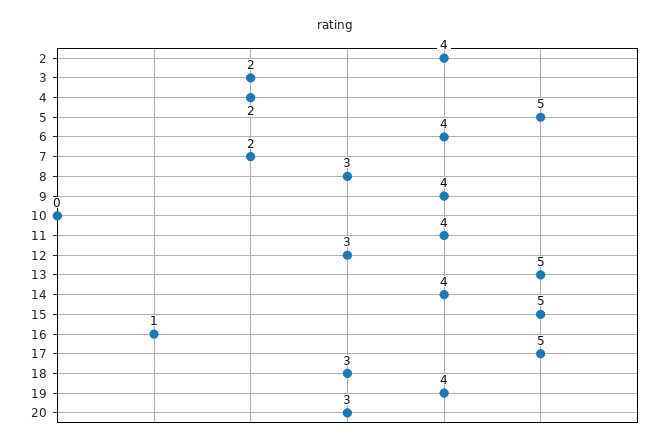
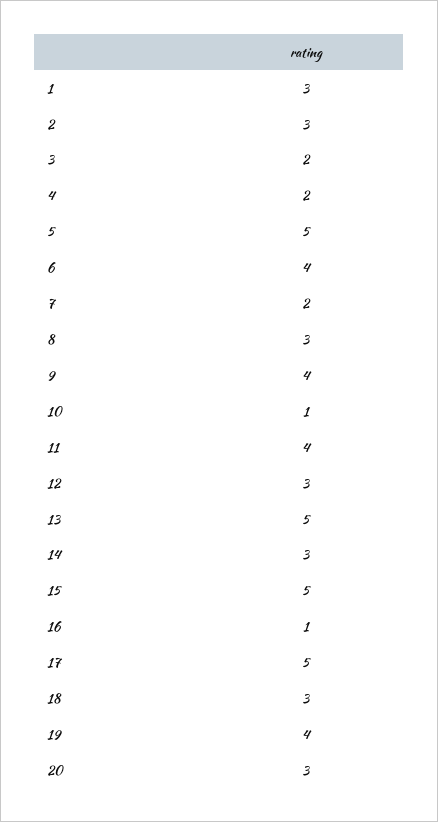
2: 4 -> 3
10: 0 -> 1
14: 4 -> 3
1: none -> 3

